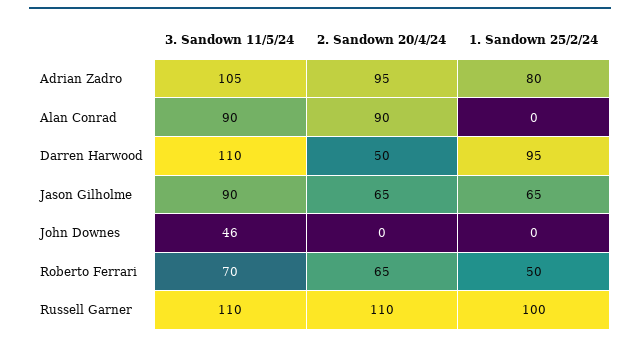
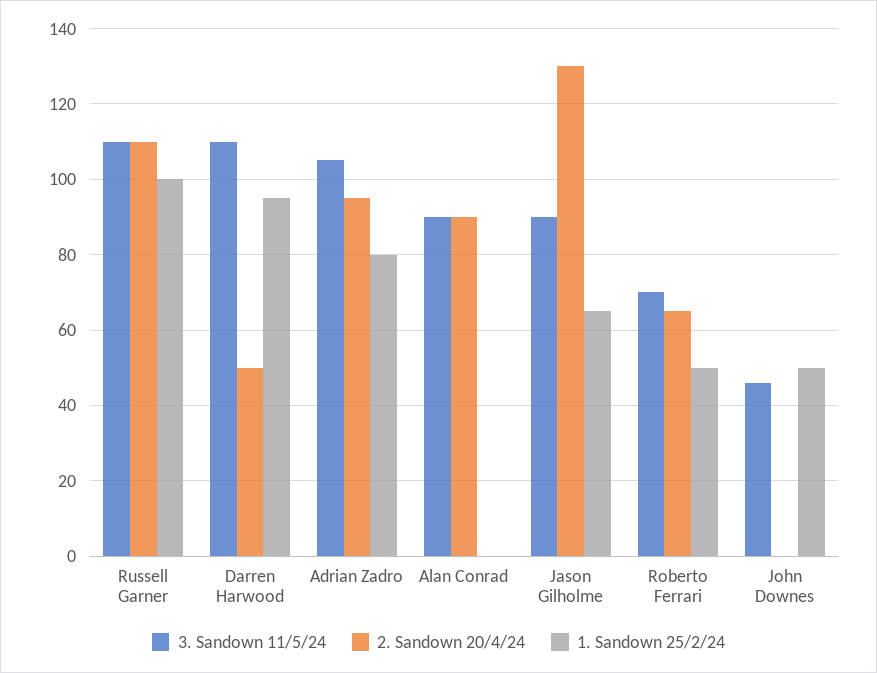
2. Sandown 20/4/24, Jason Gilholme: 65 -> 130
1. Sandown 25/2/24, John Downes: 0 -> 50

